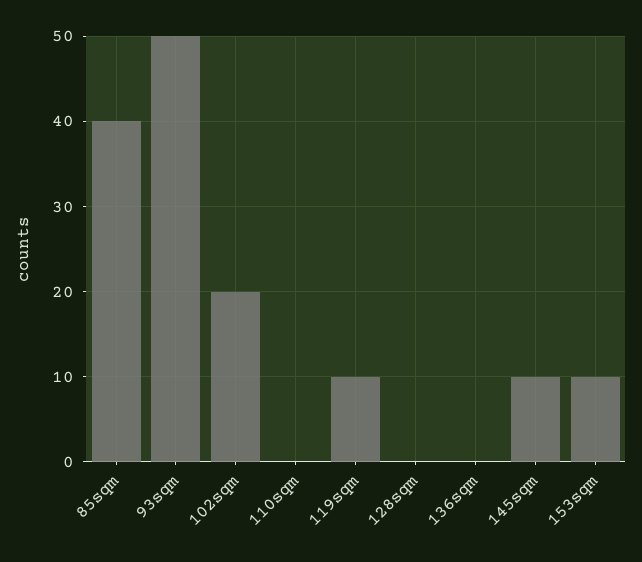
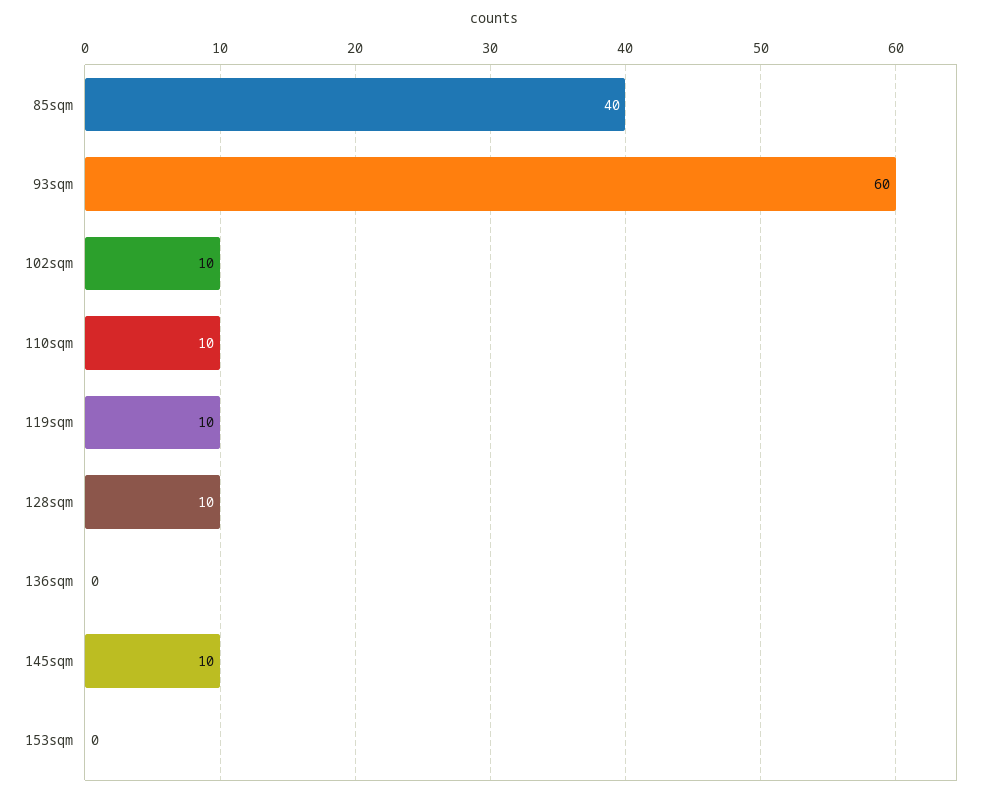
93sqm: 50 -> 60
102sqm: 20 -> 10
110sqm: 0 -> 10
128sqm: 0 -> 10
153sqm: 10 -> 0

